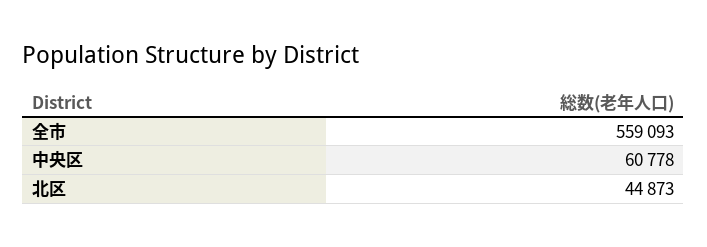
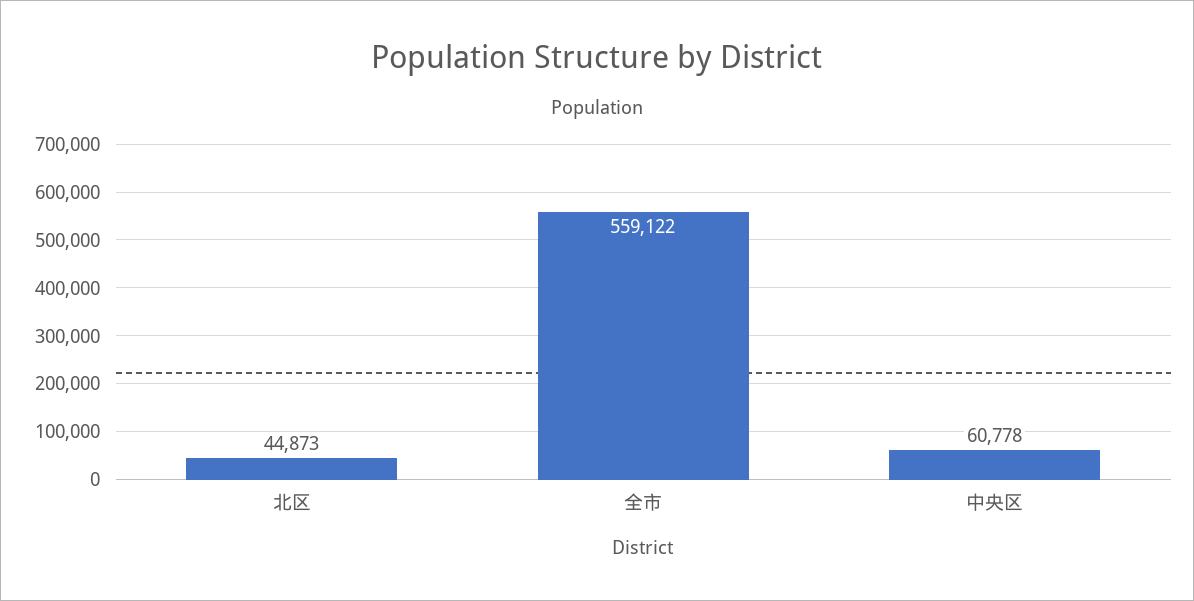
全市: 559093 -> 559122

